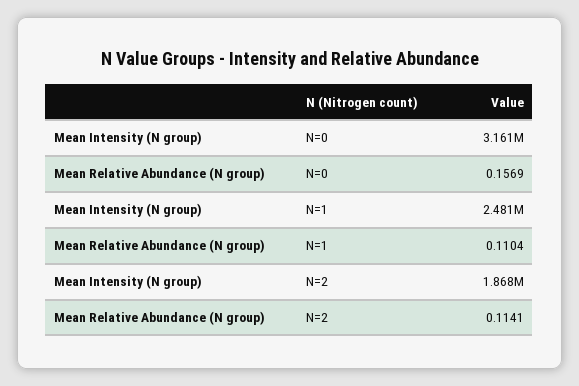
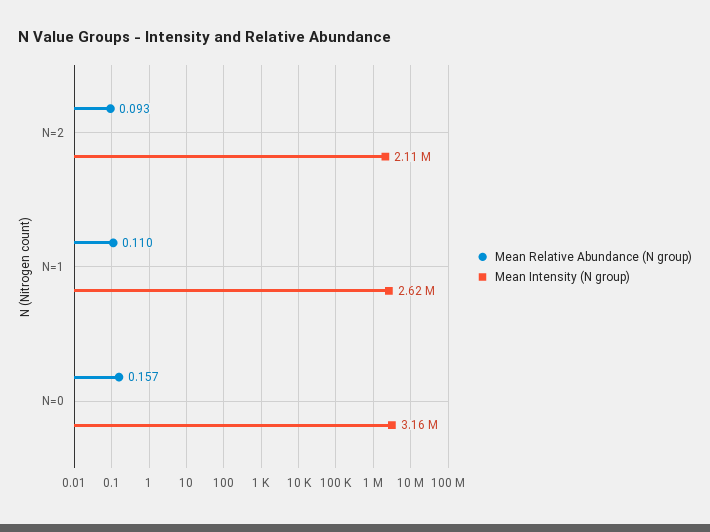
Mean Intensity (N group), N=1: 2481000 -> 2620000
Mean Intensity (N group), N=2: 1868000 -> 2110000
Mean Relative Abundance (N group), N=2: 0.1141 -> 0.093

